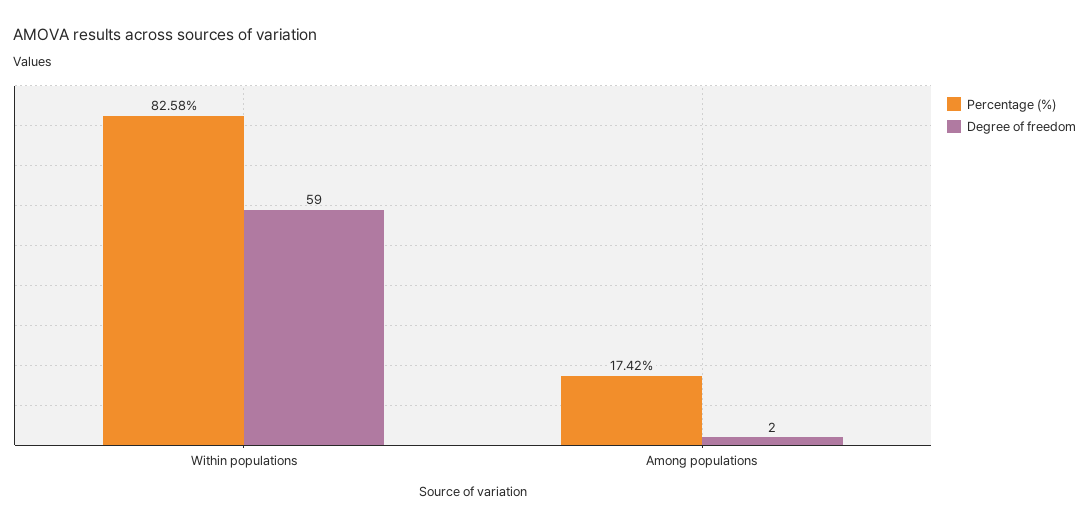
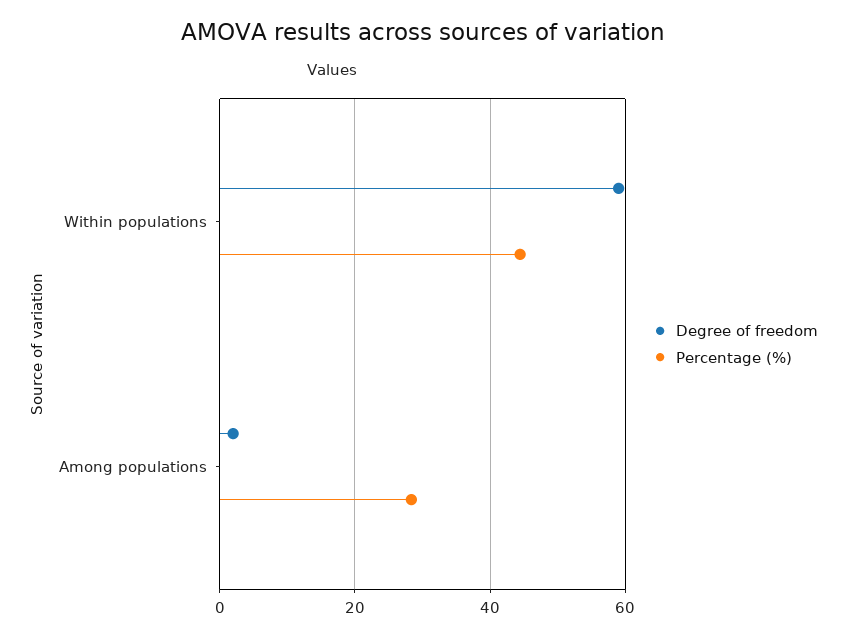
Percentage (%), Within populations: 82.58 -> 44
Percentage (%), Among populations: 17.42 -> 28

